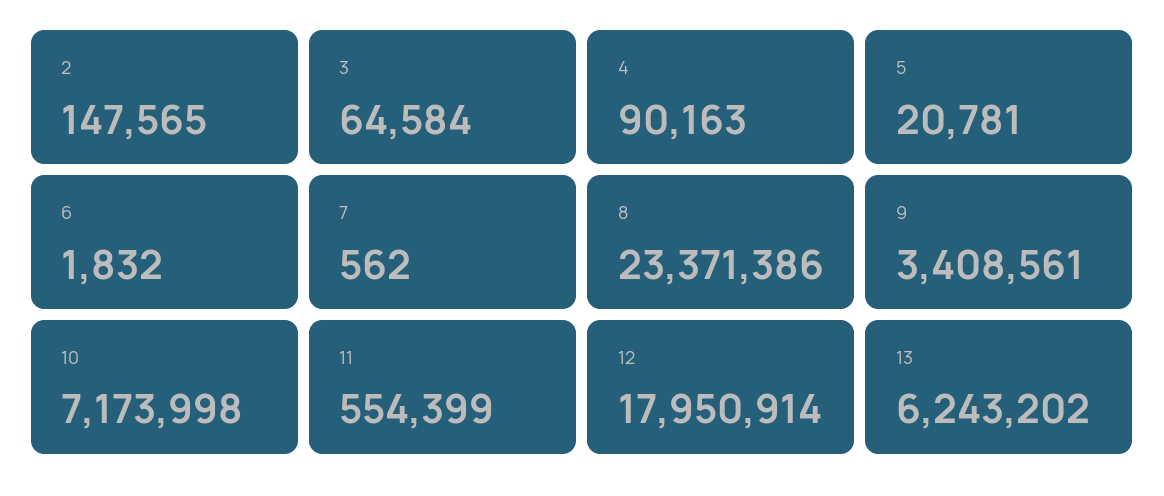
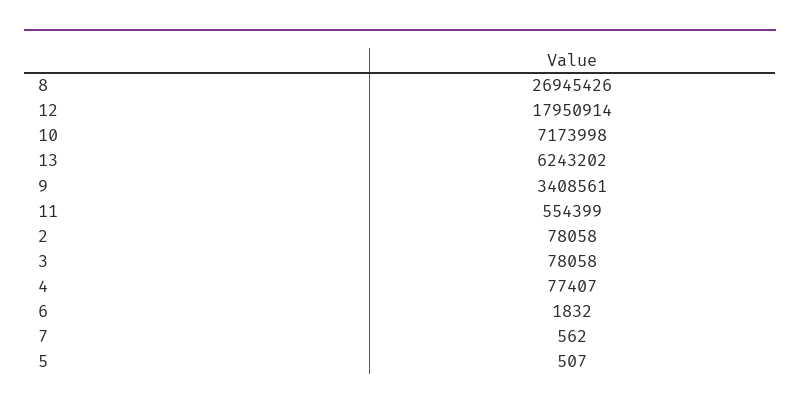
2: 147565 -> 78058
3: 64584 -> 78058
4: 90163 -> 77407
5: 20781 -> 507
8: 23371386 -> 26945426

